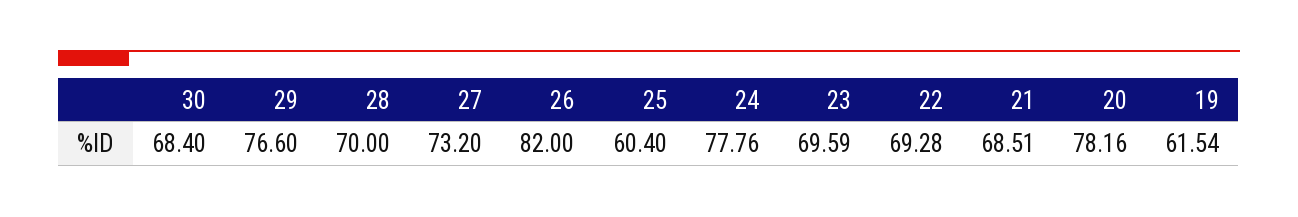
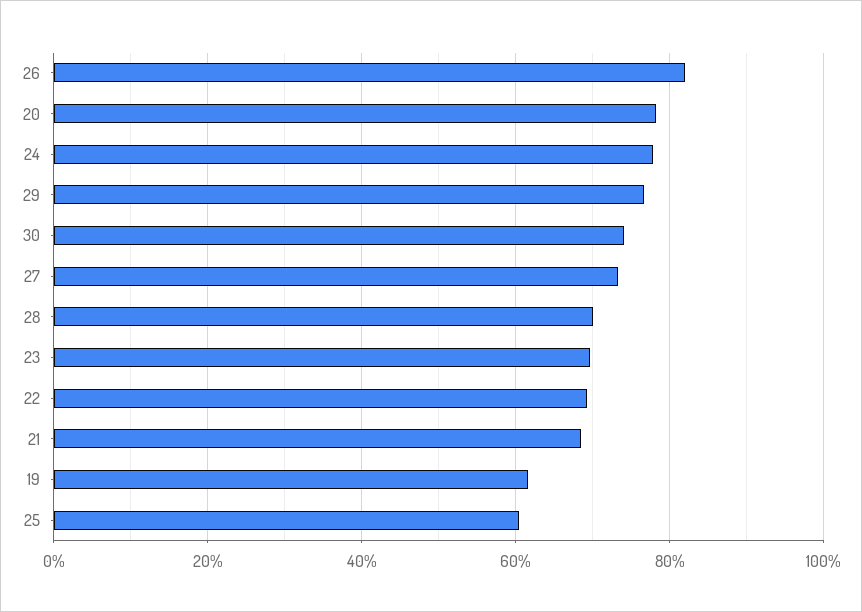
30: 68.4 -> 74

